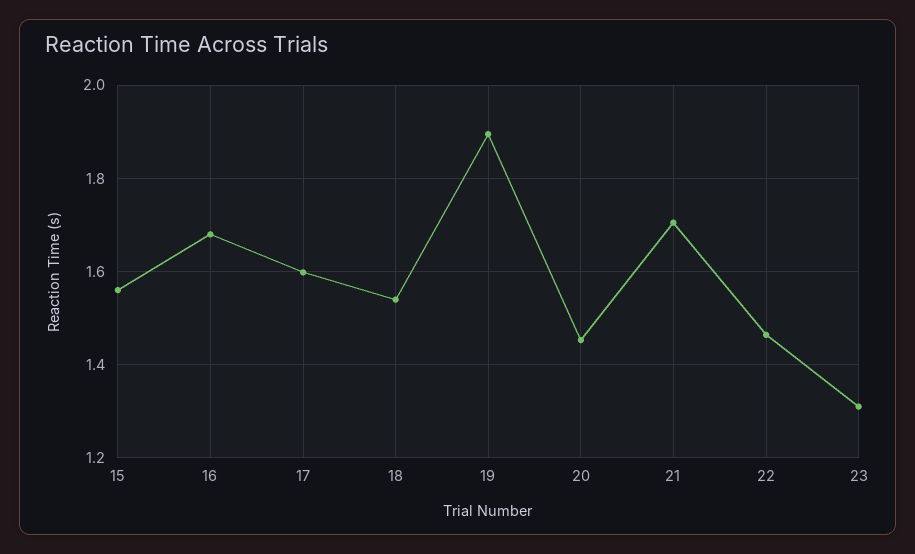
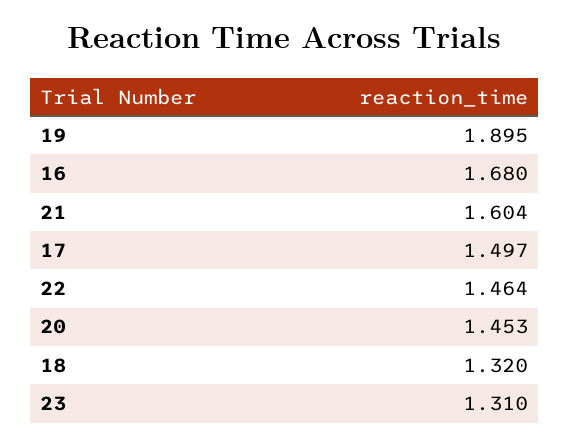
15: 1.56 -> none
17: 1.6 -> 1.497
18: 1.54 -> 1.32
21: 1.7 -> 1.604

